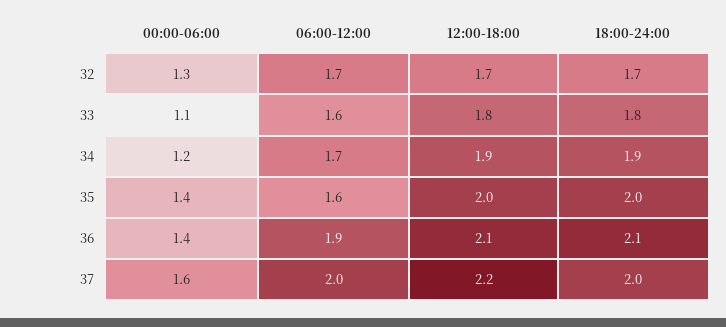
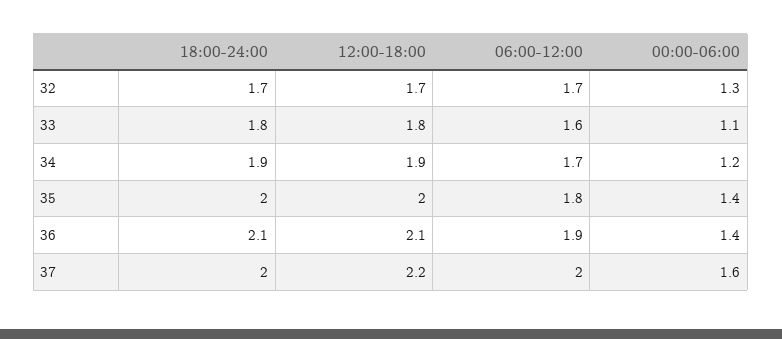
06:00-12:00, 35: 1.6 -> 1.8

